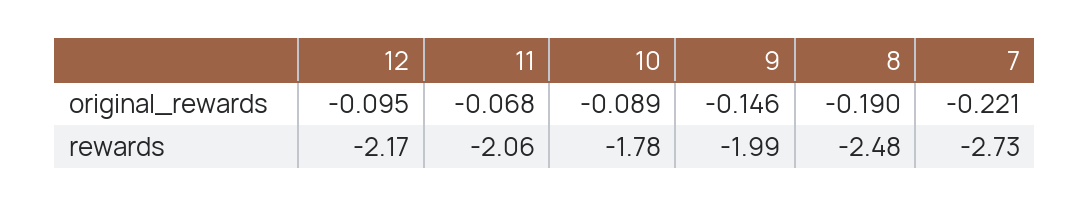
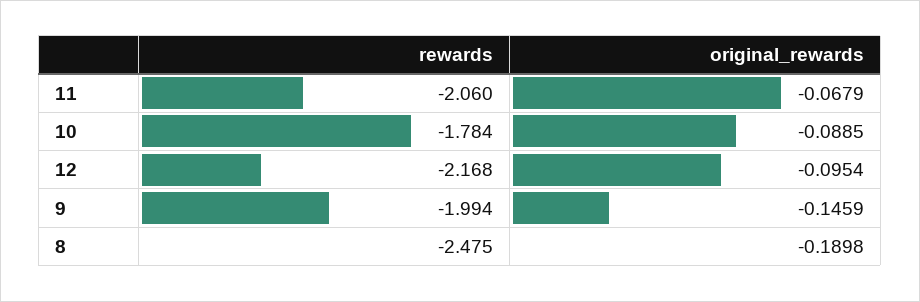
7, original_rewards: -0.221 -> none
7, rewards: -2.73 -> none

